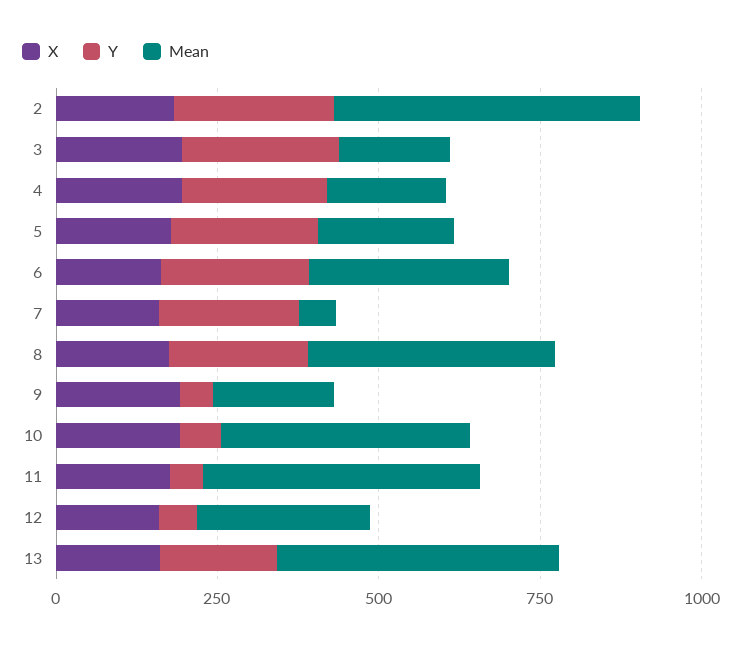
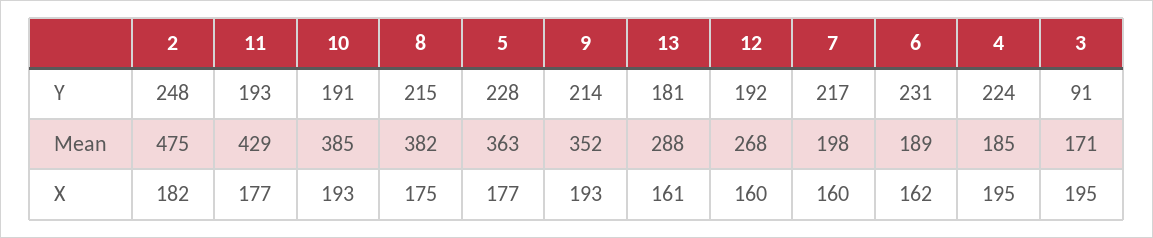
Y, 3: 250 -> 91
Mean, 5: 200 -> 363
Mean, 6: 300 -> 189
Mean, 7: 50 -> 198
Y, 9: 50 -> 214
Mean, 9: 200 -> 352
Y, 10: 50 -> 191
Y, 11: 50 -> 193
Y, 12: 50 -> 192
Mean, 13: 450 -> 288

